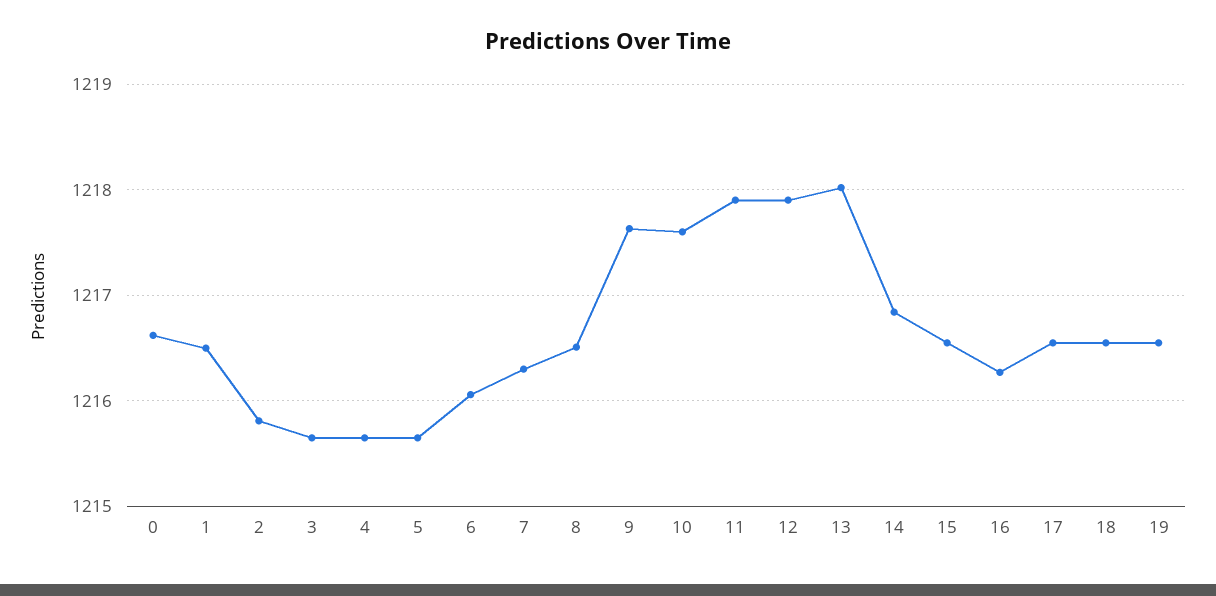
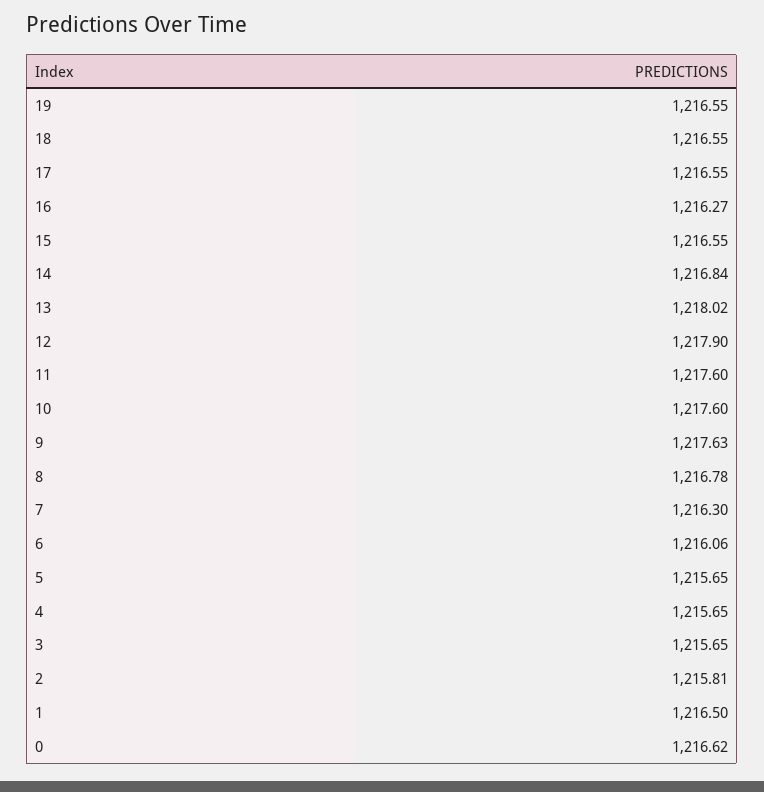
8: 1216.5 -> 1216.78
11: 1217.9 -> 1217.6

